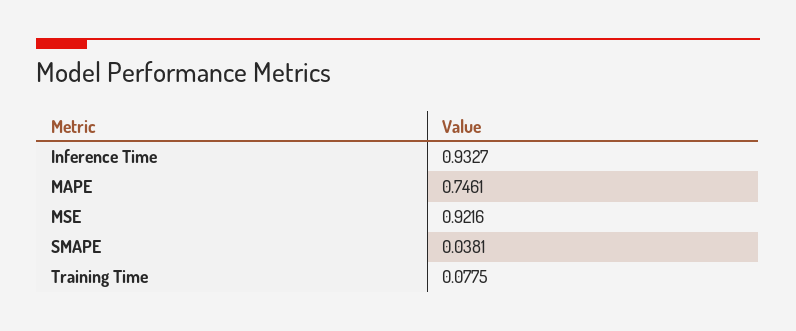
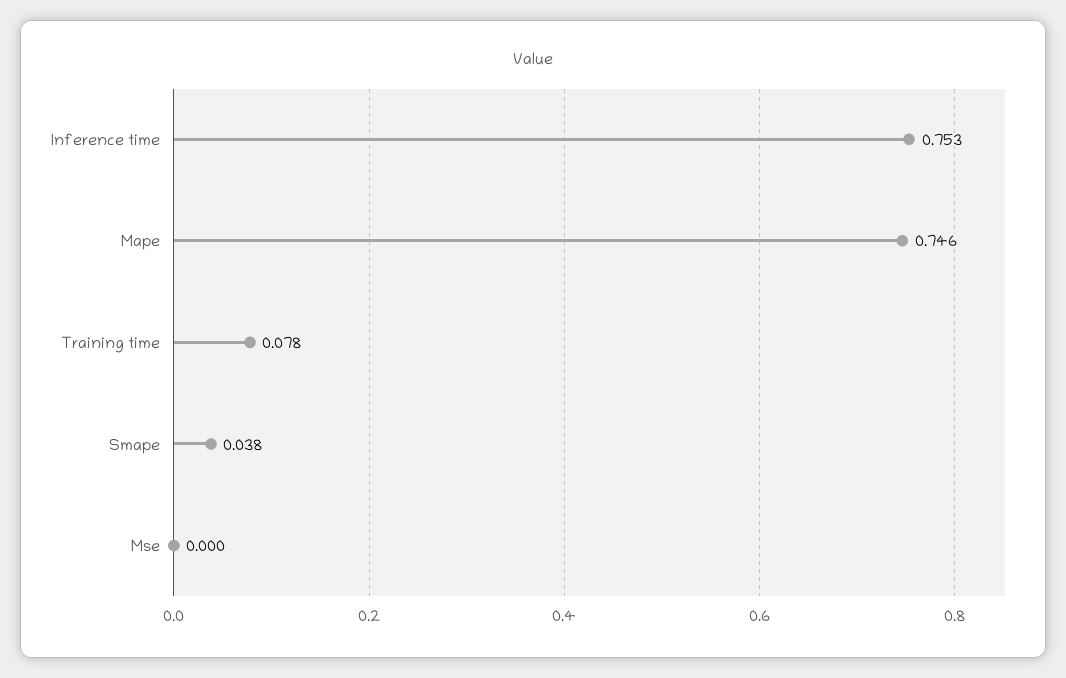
Inference Time: 0.9327 -> 0.753
MSE: 0.9216 -> 0

